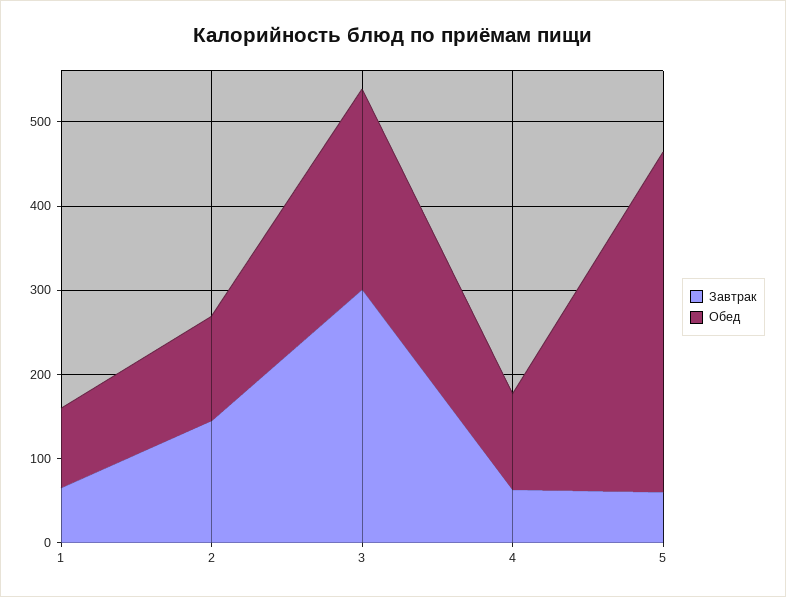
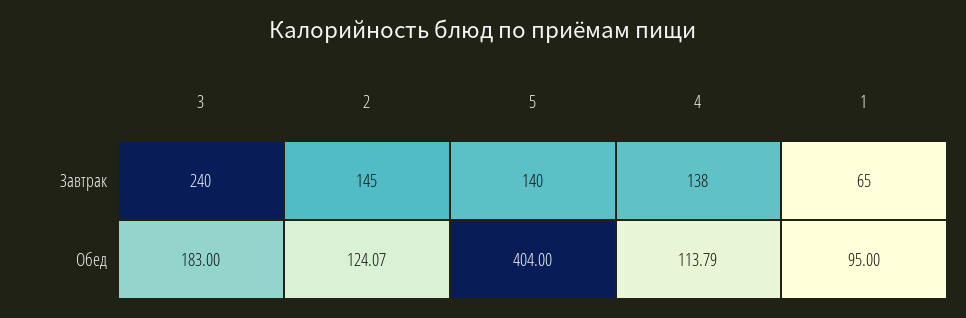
Завтрак, 3: 300 -> 240
Обед, 3: 240 -> 183
Завтрак, 4: 60 -> 138
Завтрак, 5: 60 -> 140

